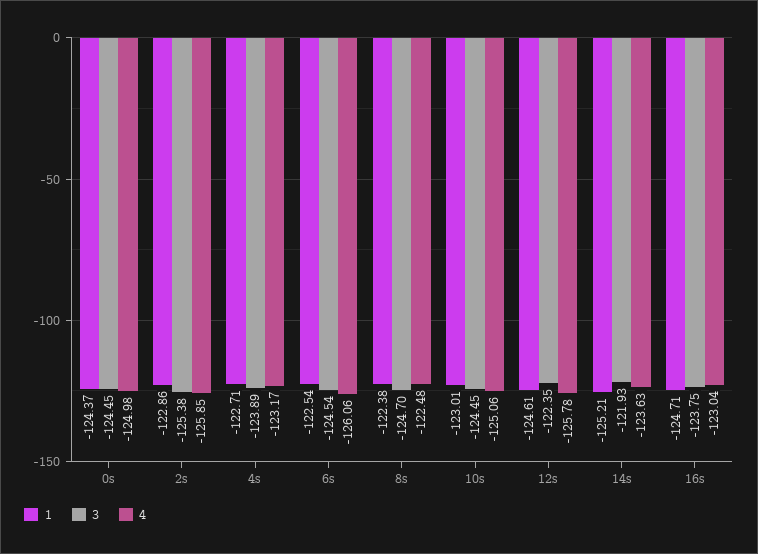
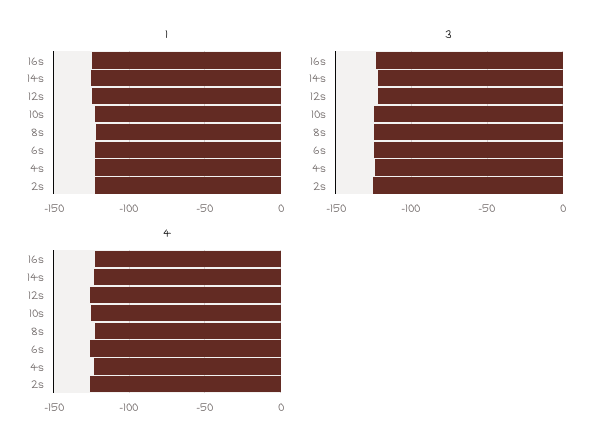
1, 0s: -124.37 -> none
3, 0s: -124.45 -> none
4, 0s: -124.98 -> none

